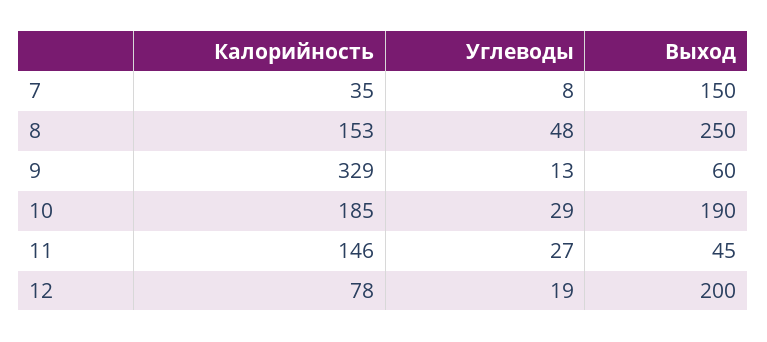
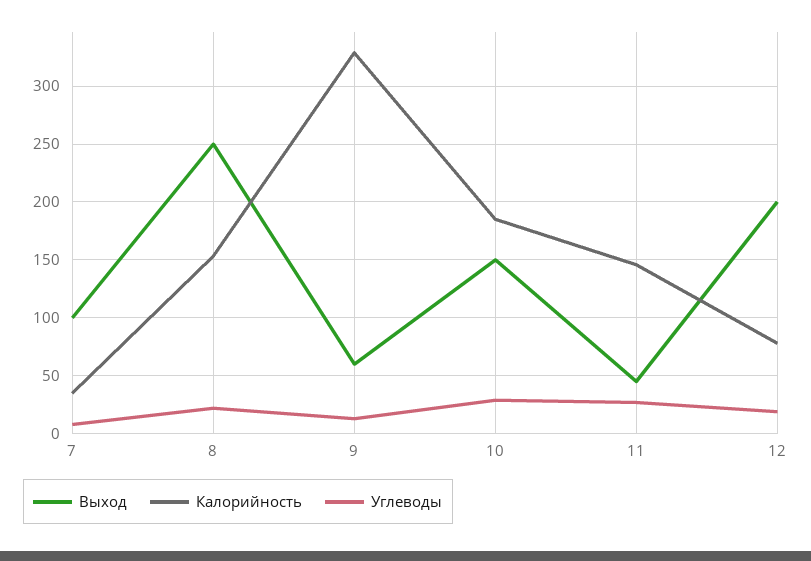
Выход, 7: 150 -> 100
Углеводы, 8: 48 -> 20
Выход, 10: 190 -> 150

